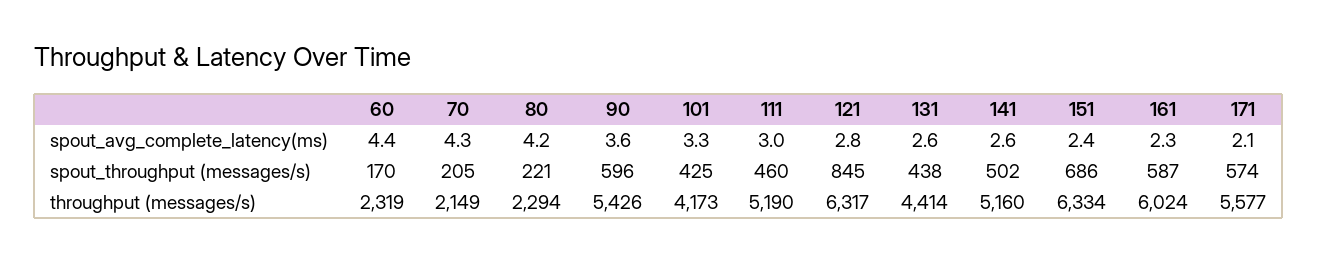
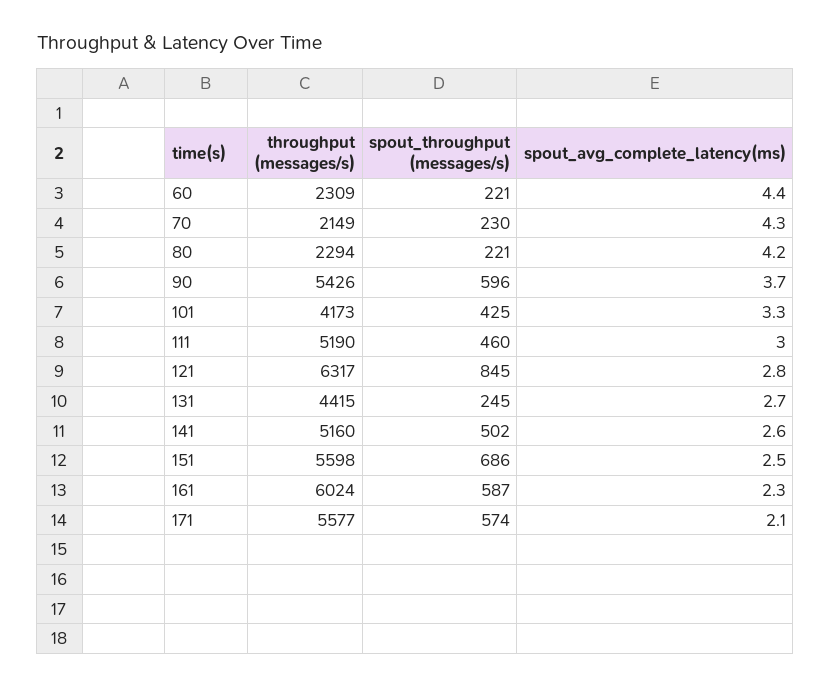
90, spout_avg_complete_latency(ms): 3.6 -> 3.7
131, spout_avg_complete_latency(ms): 2.6 -> 2.7
151, spout_avg_complete_latency(ms): 2.4 -> 2.5
60, spout_throughput (messages/s): 170 -> 221
70, spout_throughput (messages/s): 205 -> 230
131, spout_throughput (messages/s): 438 -> 245
60, throughput (messages/s): 2319 -> 2309
131, throughput (messages/s): 4414 -> 4415
151, throughput (messages/s): 6334 -> 5598

